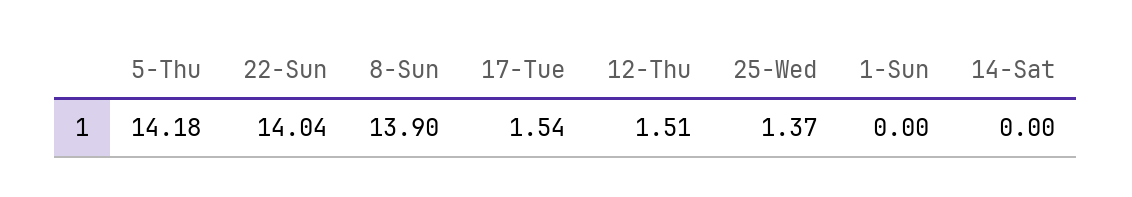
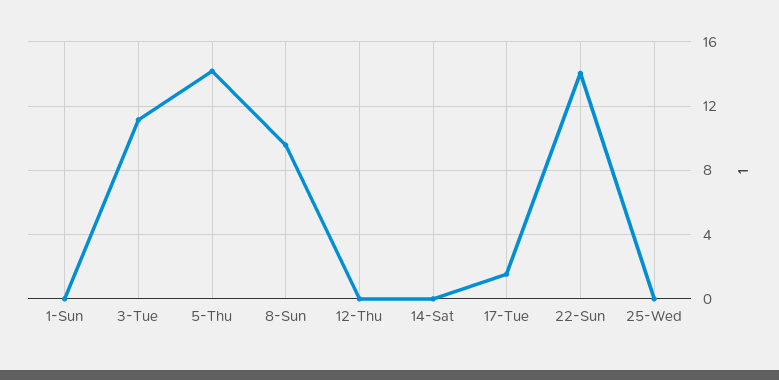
8-Sun: 13.9 -> 9.5
12-Thu: 1.51 -> 0
25-Wed: 1.37 -> 0
3-Tue: none -> 11

